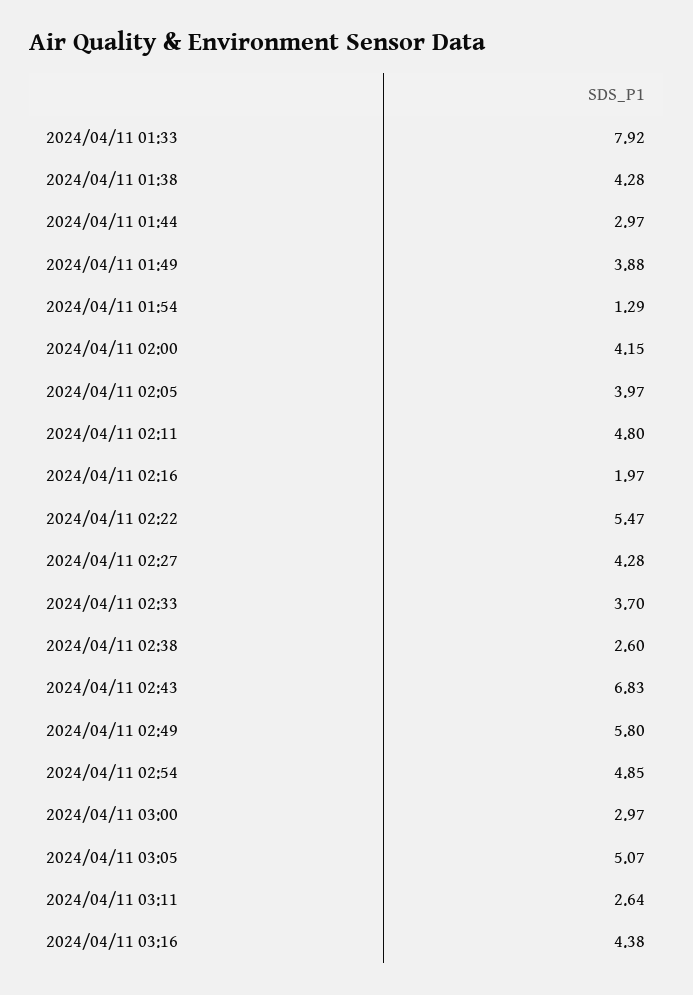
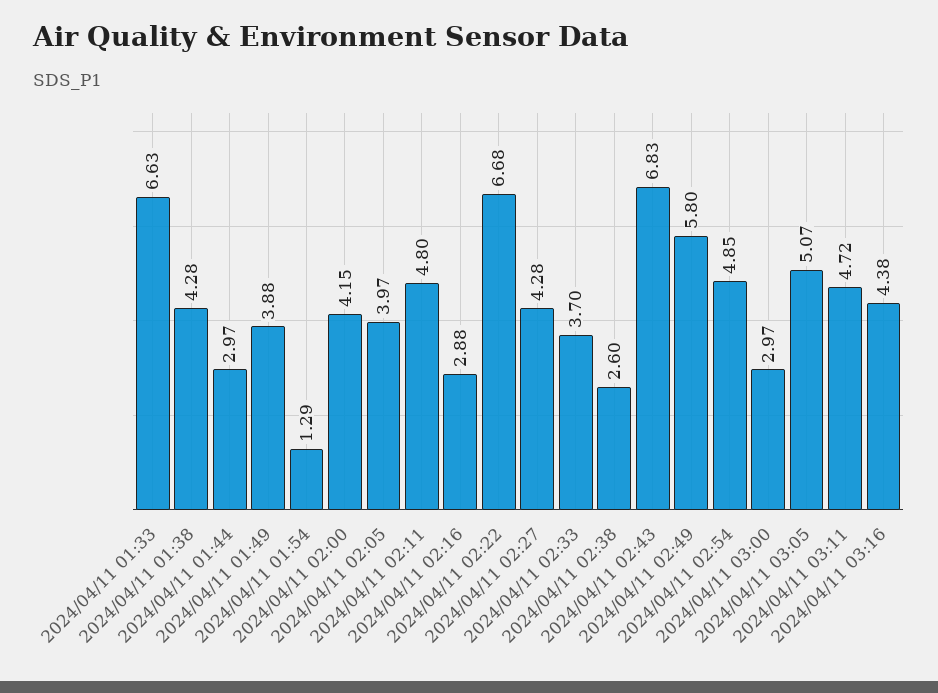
2024/04/11 01:33: 7.92 -> 6.63
2024/04/11 02:16: 1.97 -> 2.88
2024/04/11 02:22: 5.47 -> 6.68
2024/04/11 03:11: 2.64 -> 4.72

